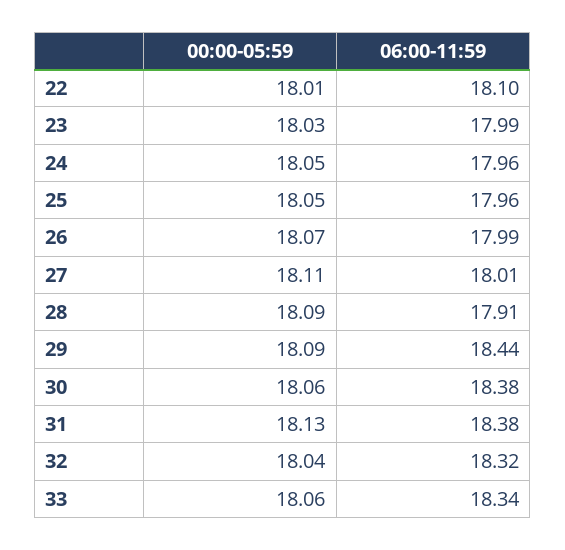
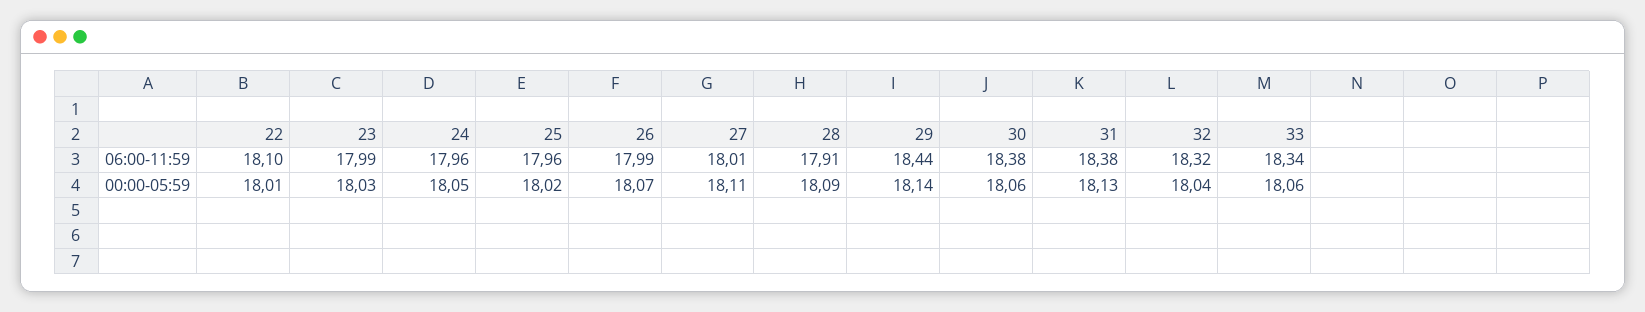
00:00-05:59, 25: 18.05 -> 18.02
00:00-05:59, 29: 18.09 -> 18.14

